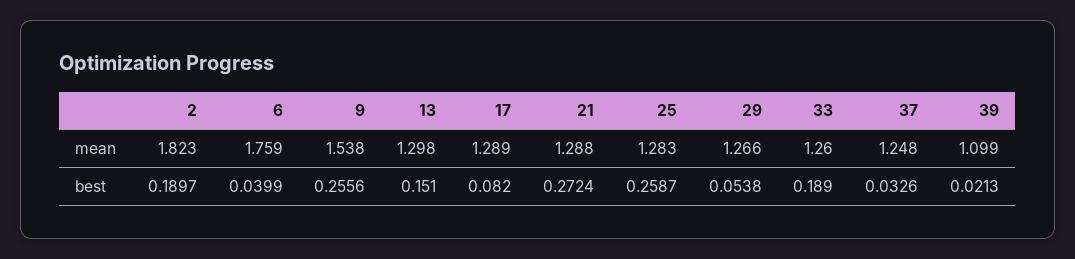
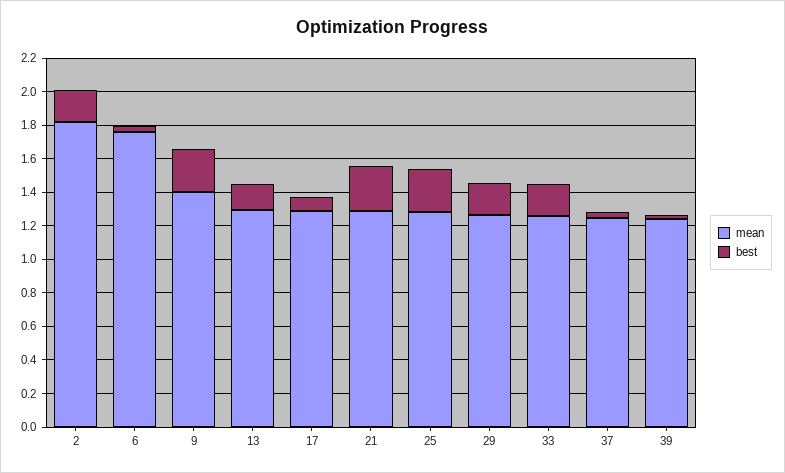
mean, 9: 1.538 -> 1.4
mean, 39: 1.099 -> 1.25
best, 29: 0.0538 -> 0.2

